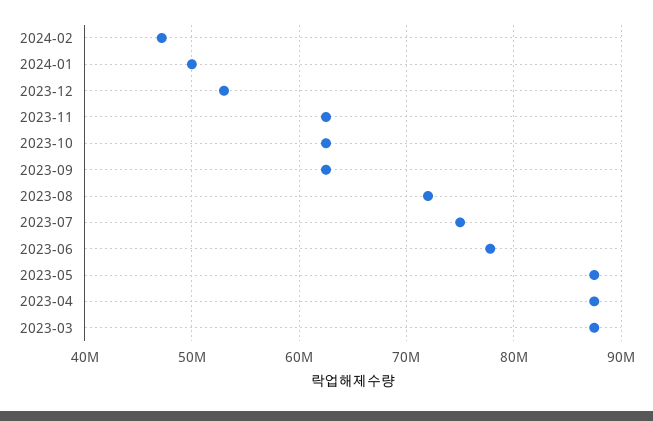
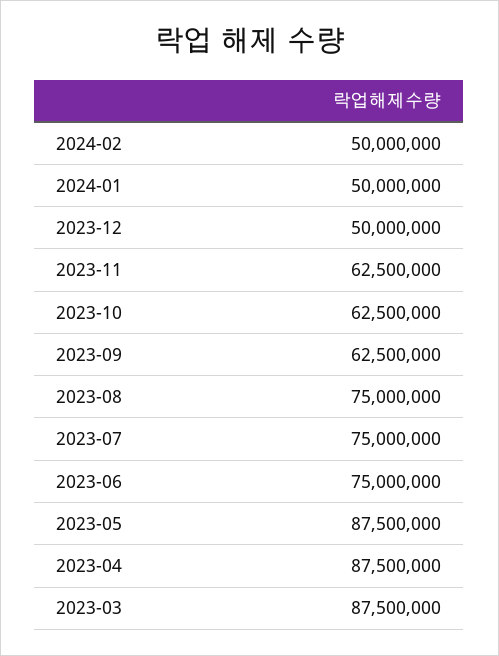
2024-02: 47000000 -> 50000000
2023-12: 53000000 -> 50000000
2023-08: 72000000 -> 75000000
2023-06: 78000000 -> 75000000

